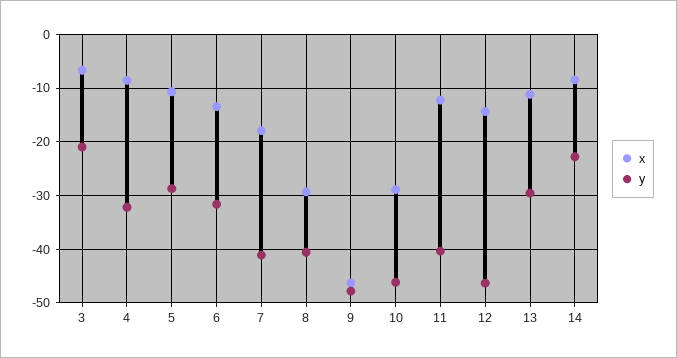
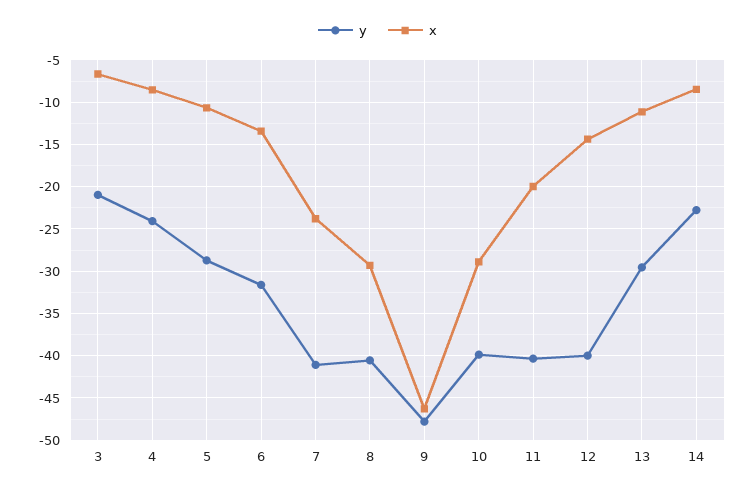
y, 4: -32 -> -24
x, 7: -18 -> -24
y, 10: -46 -> -40
x, 11: -12 -> -20
y, 12: -46 -> -40

